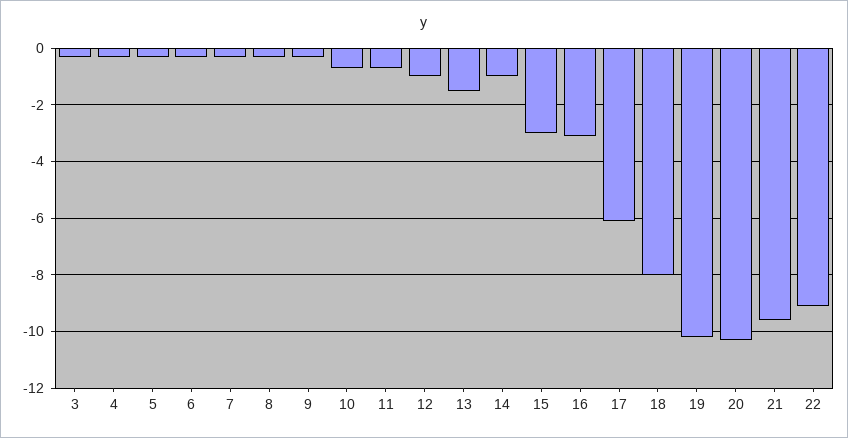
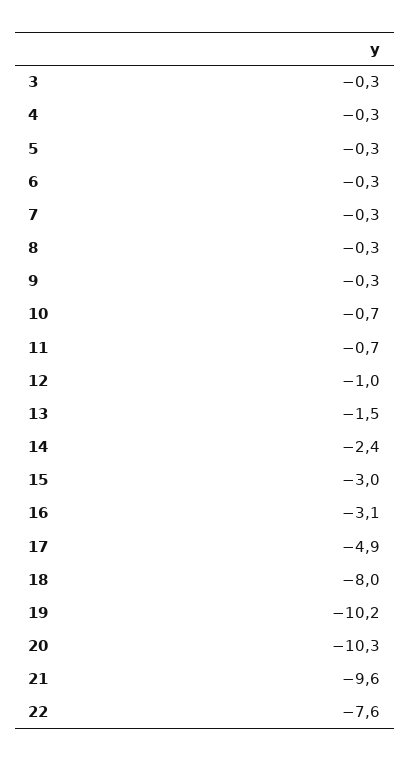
14: -1 -> -2.4
17: -6 -> -4.9
22: -9 -> -7.6

